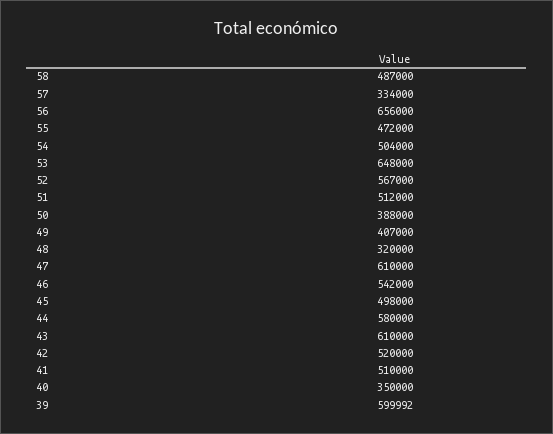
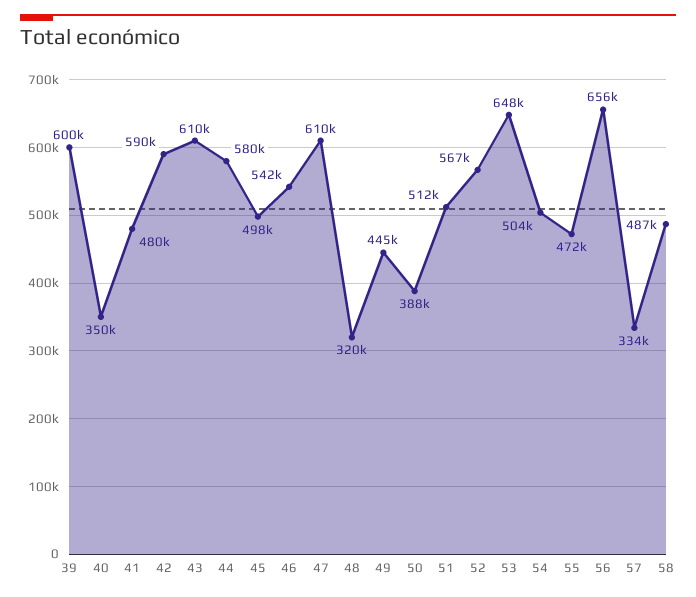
49: 407000 -> 445000
42: 520000 -> 590000
41: 510000 -> 480000

